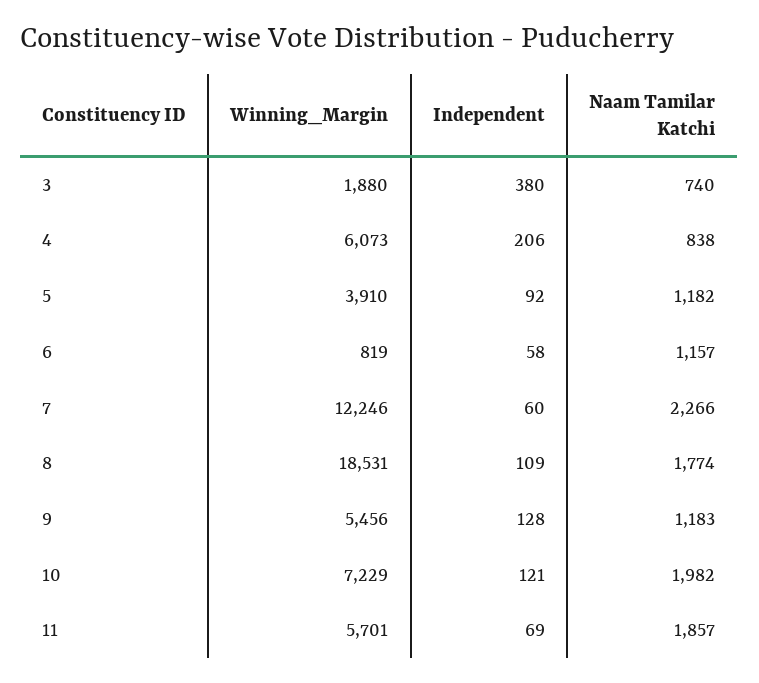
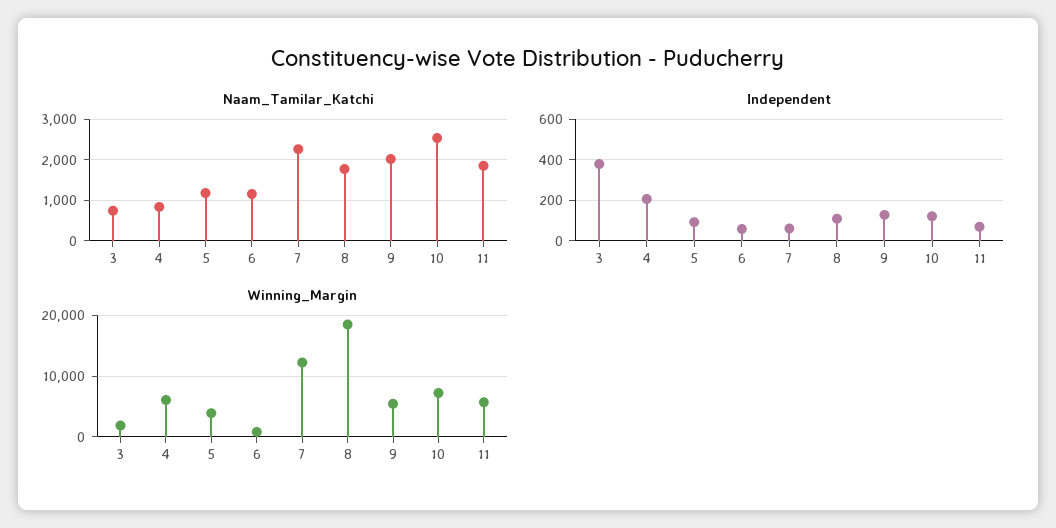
Naam Tamilar Katchi, 9: 1183 -> 2000
Naam Tamilar Katchi, 10: 1982 -> 2600

